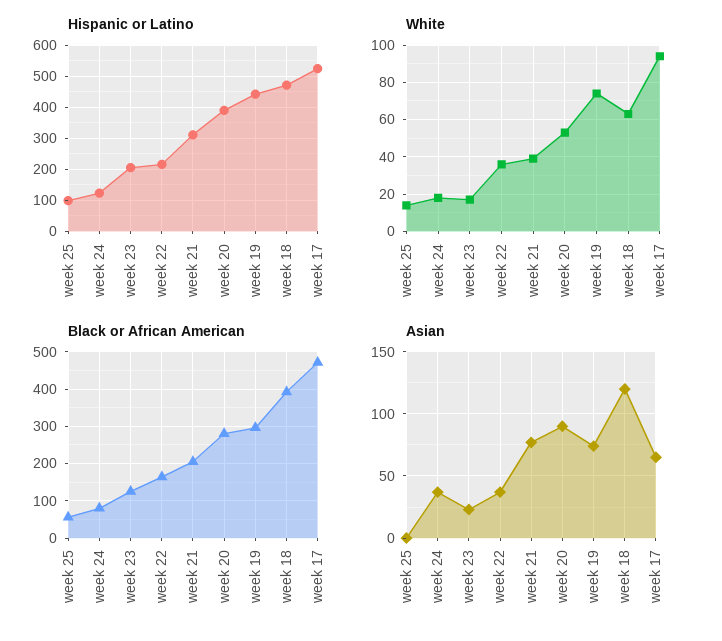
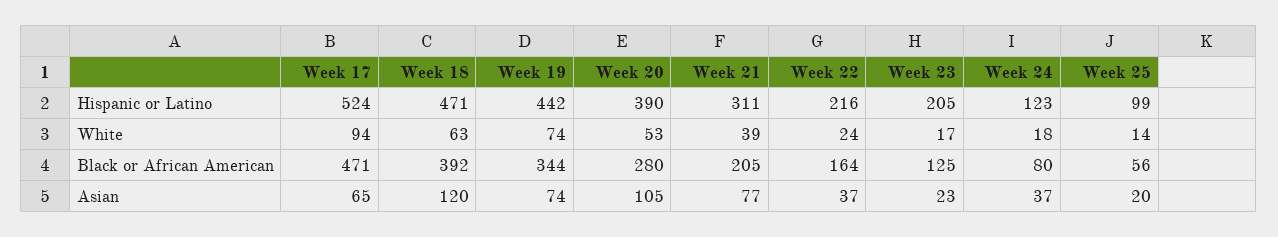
White, week 22: 35 -> 24
Black or African American, week 19: 300 -> 344
Asian, week 25: 0 -> 20
Asian, week 20: 90 -> 105

